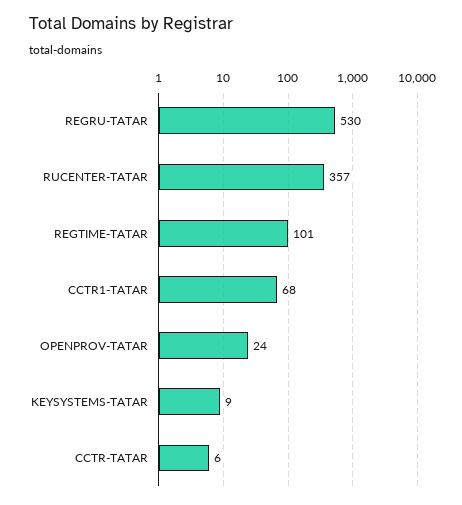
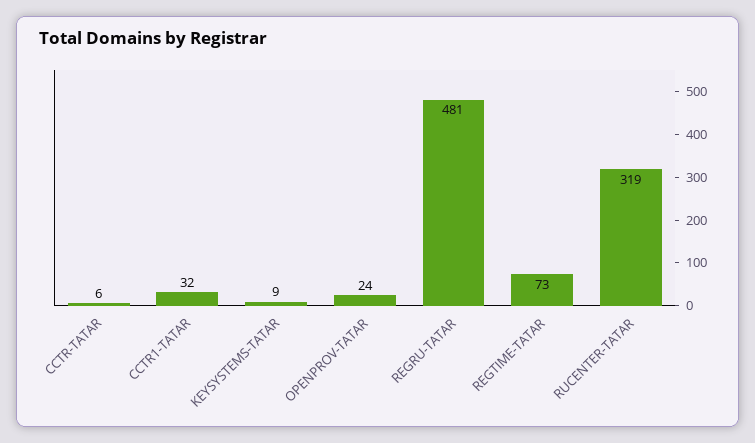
REGRU-TATAR: 530 -> 481
RUCENTER-TATAR: 357 -> 319
REGTIME-TATAR: 101 -> 73
CCTR1-TATAR: 68 -> 32

